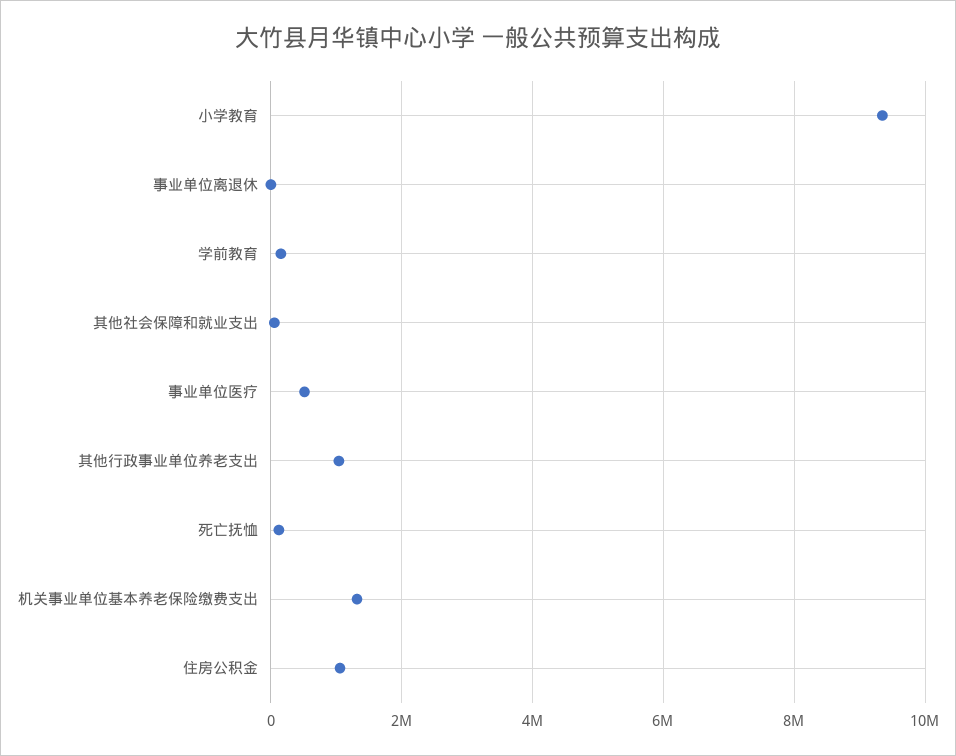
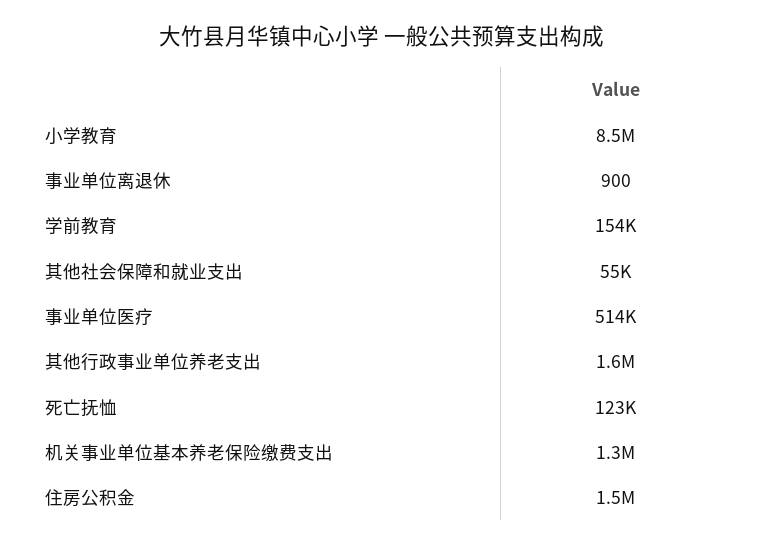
小学教育: 9400000 -> 8500000
其他行政事业单位养老支出: 1000000 -> 1600000
住房公积金: 1000000 -> 1500000

